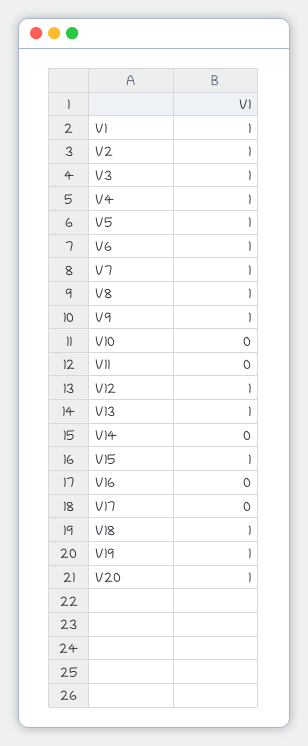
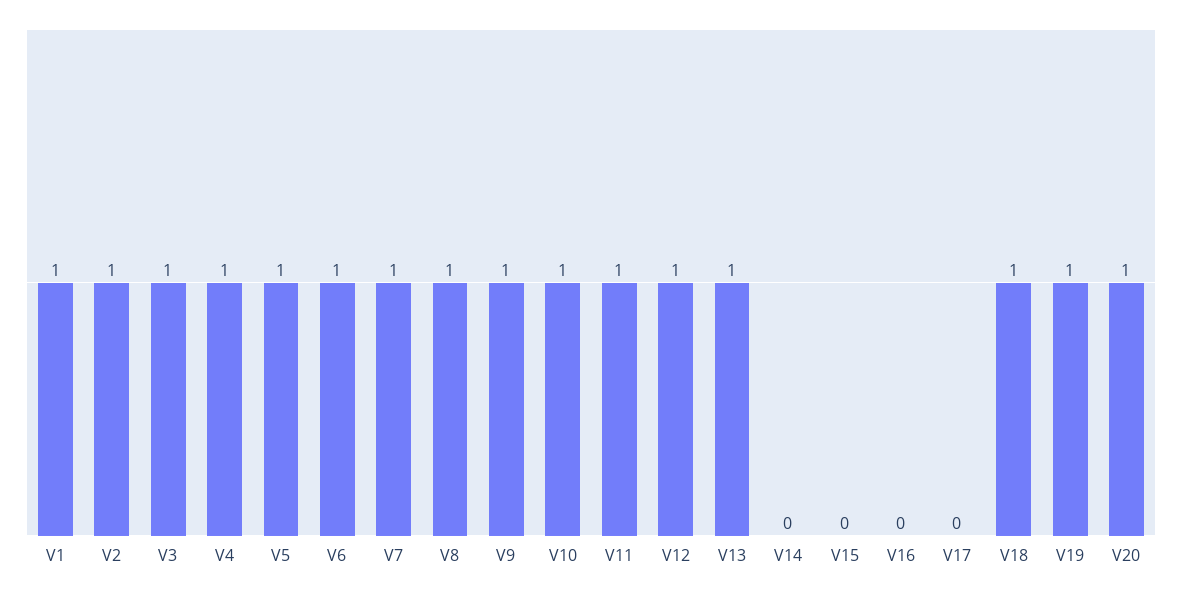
V10: 0 -> 1
V11: 0 -> 1
V15: 1 -> 0

